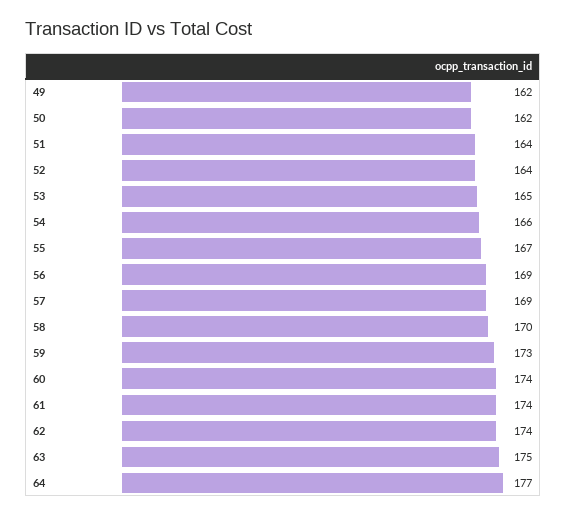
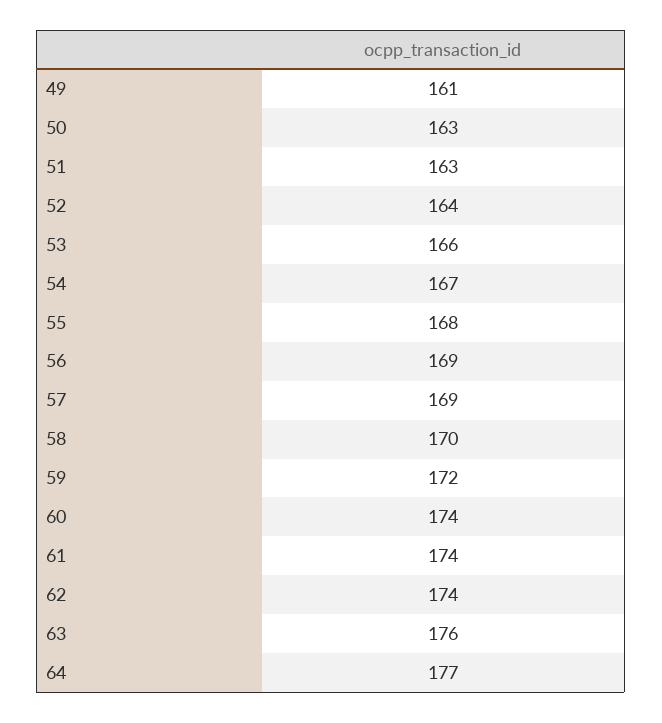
49: 162 -> 161
50: 162 -> 163
51: 164 -> 163
53: 165 -> 166
54: 166 -> 167
55: 167 -> 168
59: 173 -> 172
63: 175 -> 176

